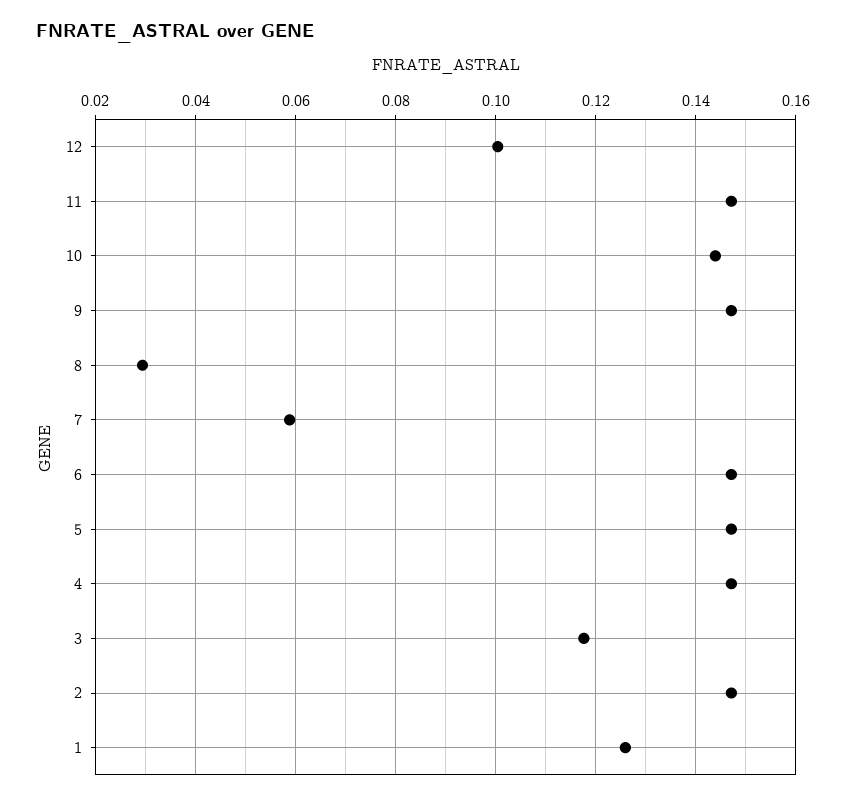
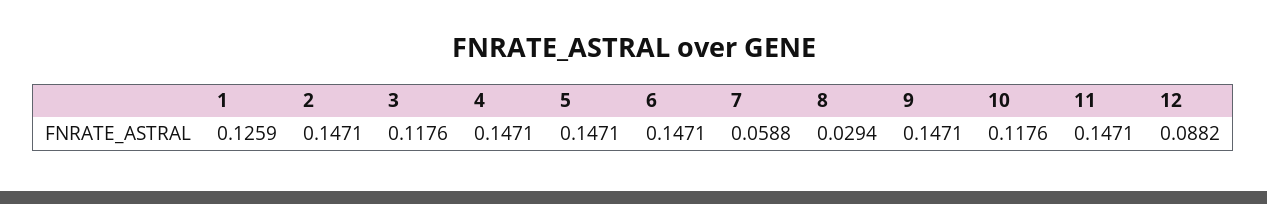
12: 0.1 -> 0.0882
10: 0.144 -> 0.1176

